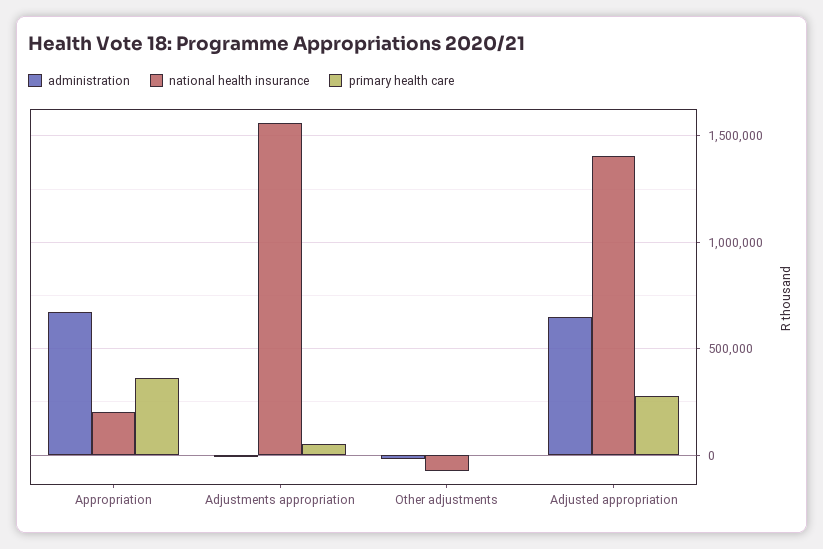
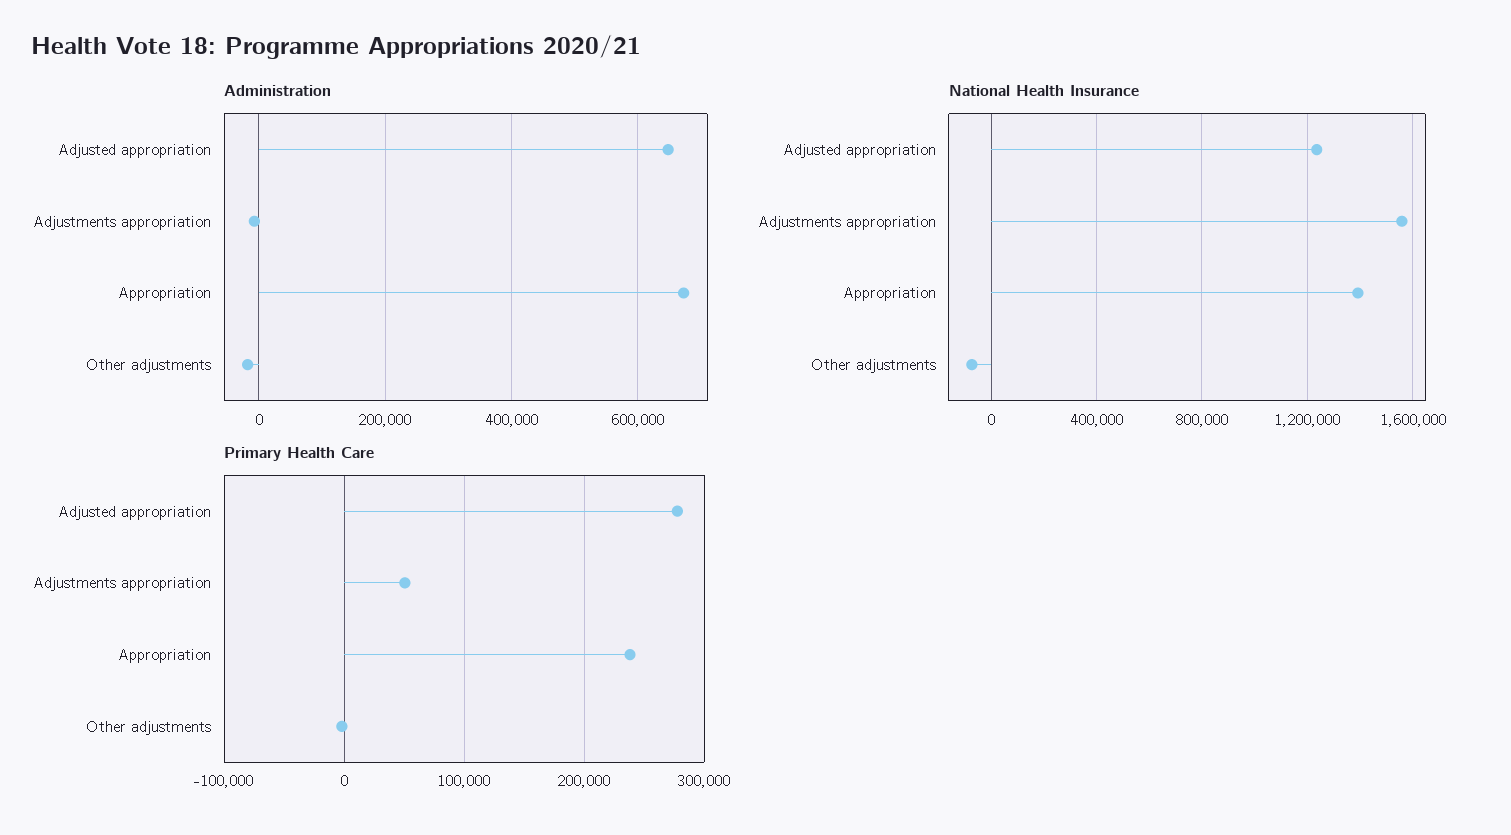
national health insurance, Appropriation: 200000 -> 1400000
primary health care, Appropriation: 350000 -> 240000
national health insurance, Adjusted appropriation: 1400000 -> 1250000

